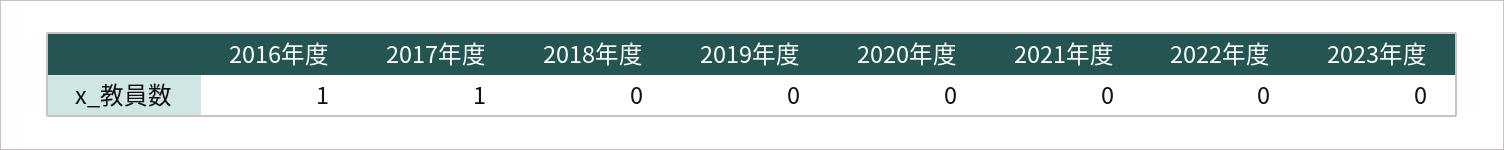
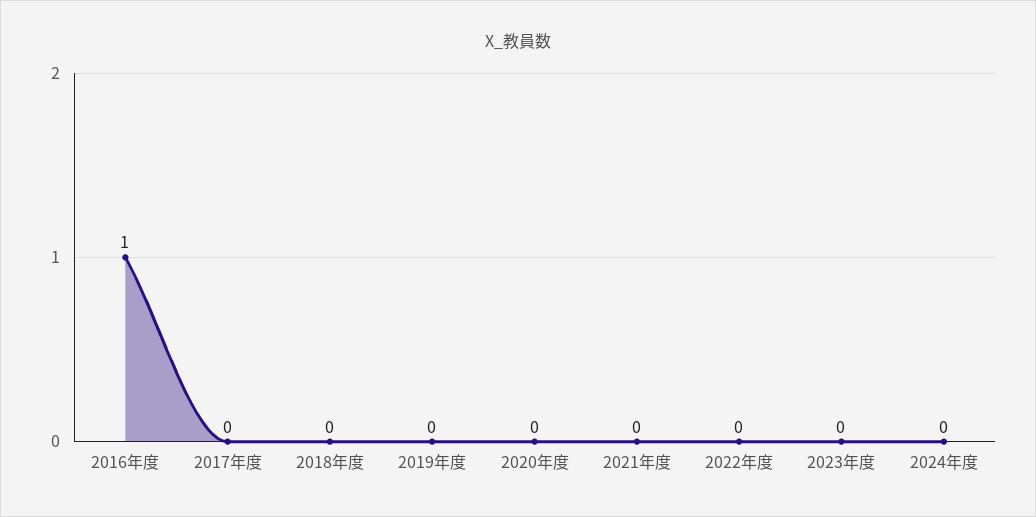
2017年度: 1 -> 0
2024年度: none -> 0

